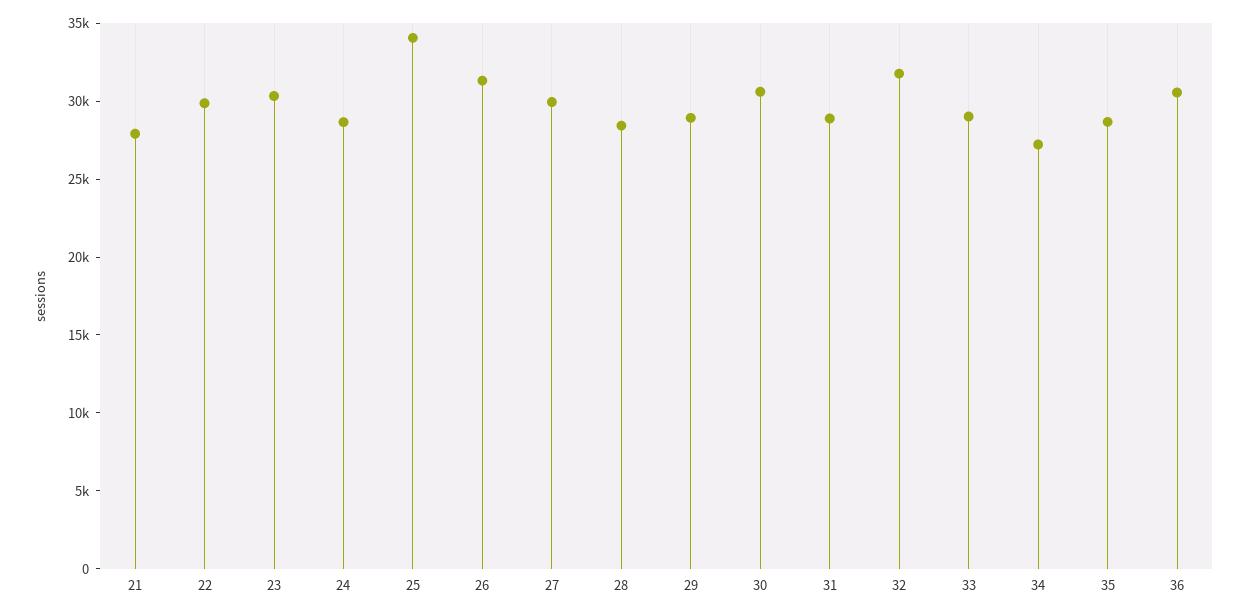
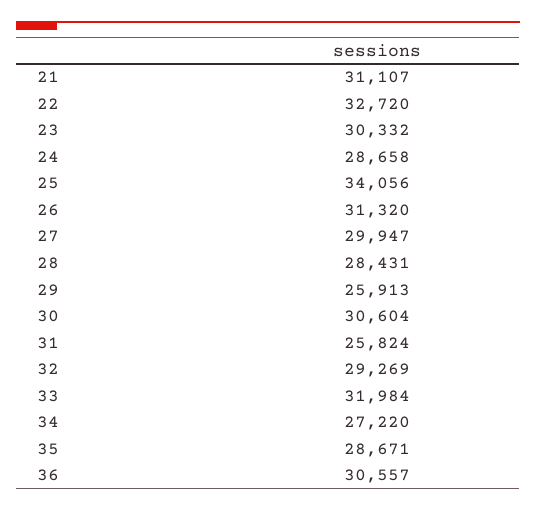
21: 28000 -> 31107
22: 30000 -> 32720
29: 29000 -> 25913
31: 29000 -> 25824
32: 32000 -> 29269
33: 29000 -> 31984

